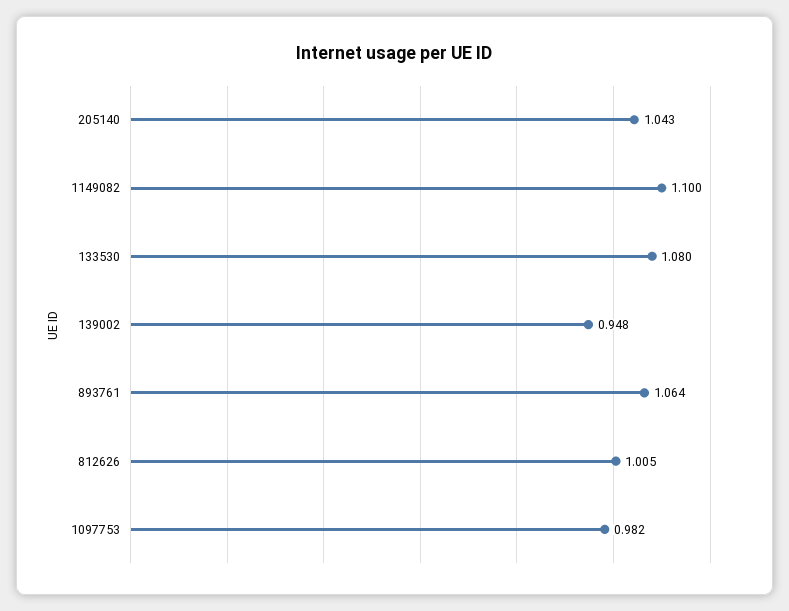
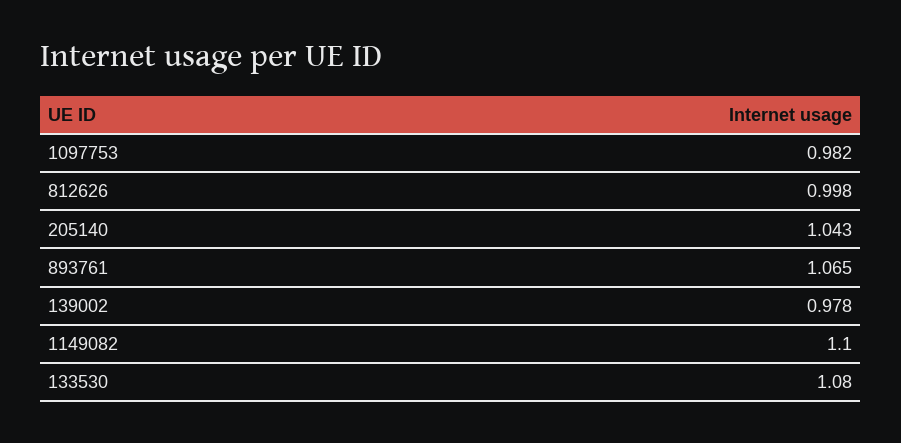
139002: 0.948 -> 0.978
893761: 1.064 -> 1.065
812626: 1.005 -> 0.998

